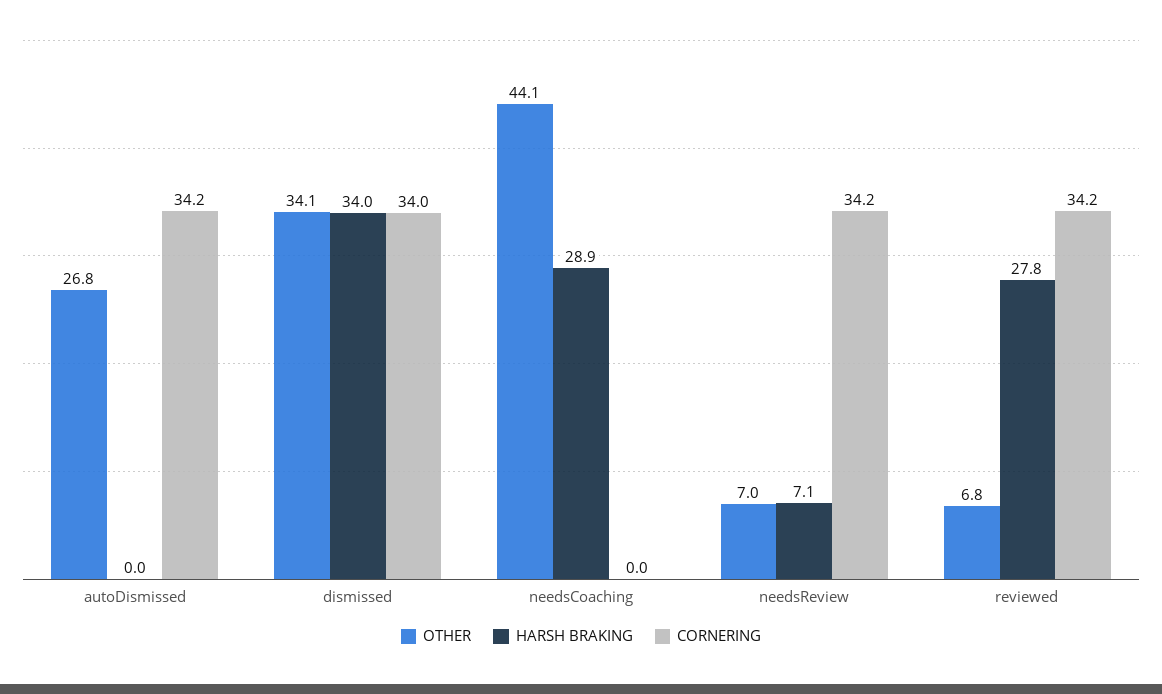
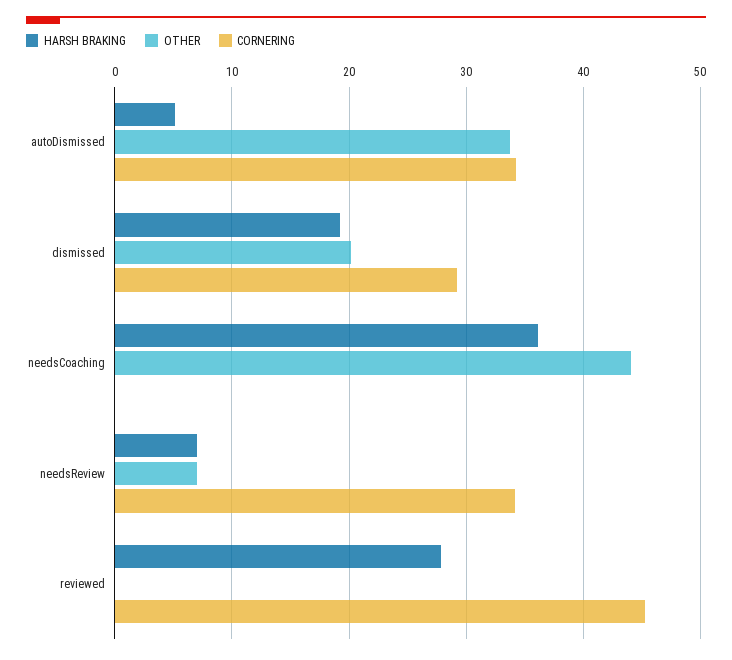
OTHER, autoDismissed: 26.8 -> 34
HARSH BRAKING, autoDismissed: 0 -> 5
OTHER, dismissed: 34.1 -> 20
HARSH BRAKING, dismissed: 34 -> 19
CORNERING, dismissed: 34 -> 29
HARSH BRAKING, needsCoaching: 28.9 -> 36
OTHER, reviewed: 6.8 -> 0
CORNERING, reviewed: 34.2 -> 45

